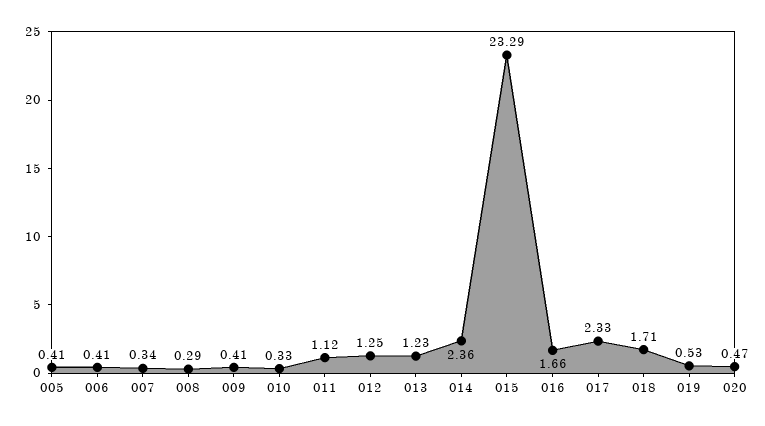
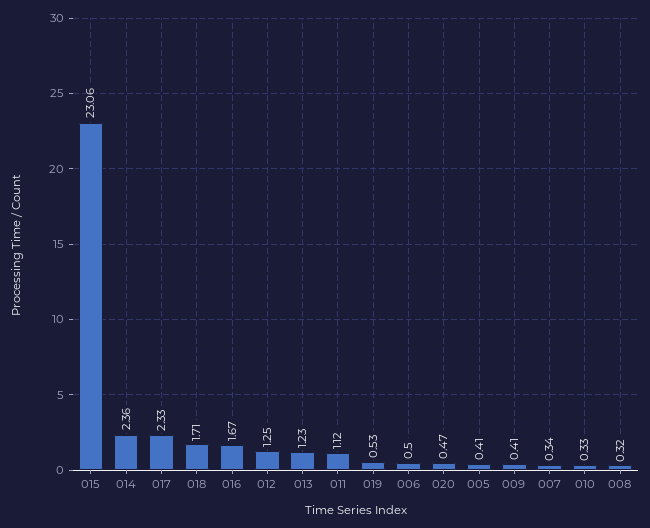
006: 0.41 -> 0.5
008: 0.29 -> 0.32
015: 23.29 -> 23.06
016: 1.66 -> 1.67

